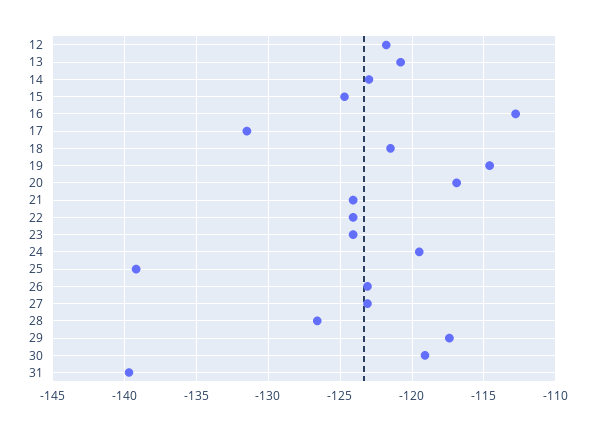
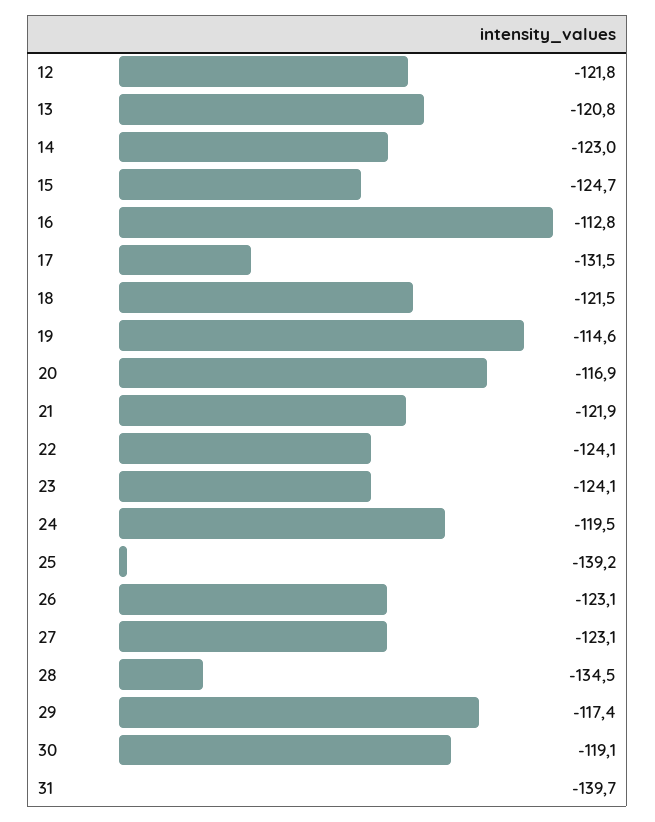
21: -124 -> -121.9
28: -126.5 -> -134.5

